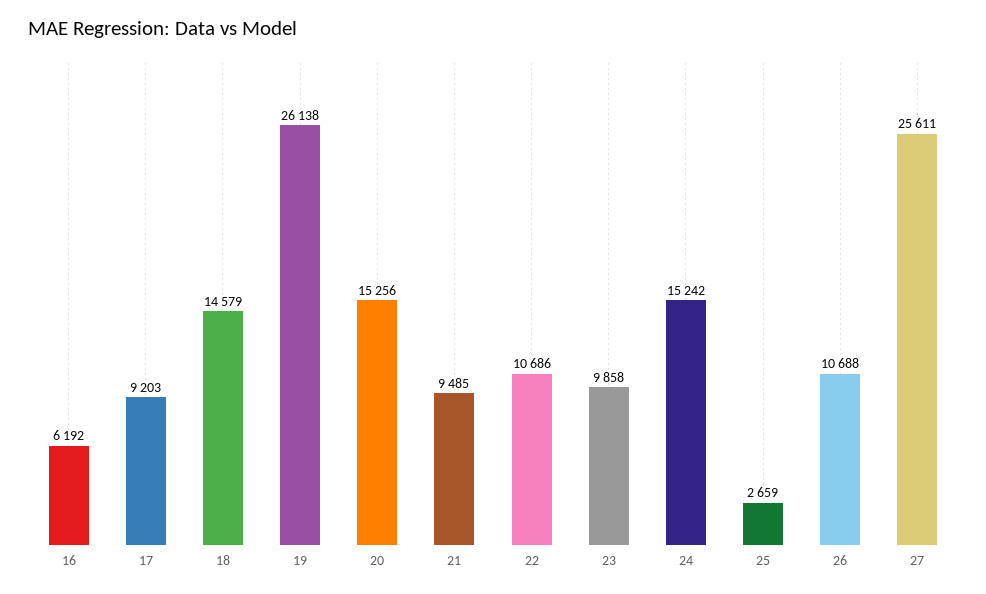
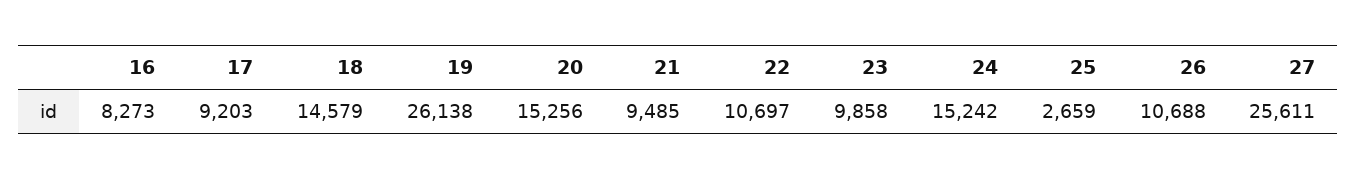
16: 6192 -> 8273
22: 10686 -> 10697

